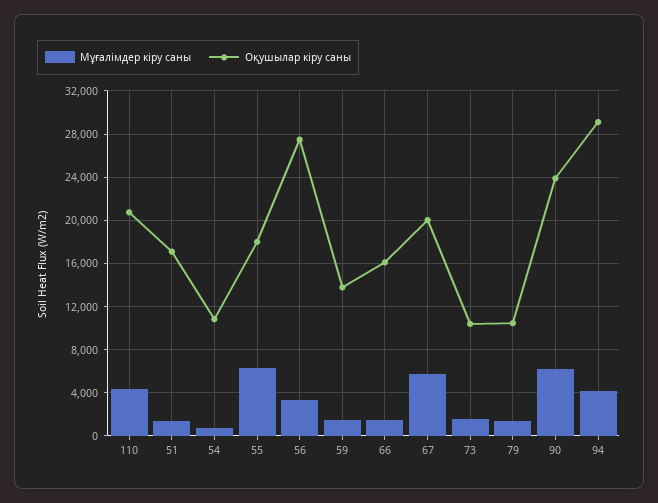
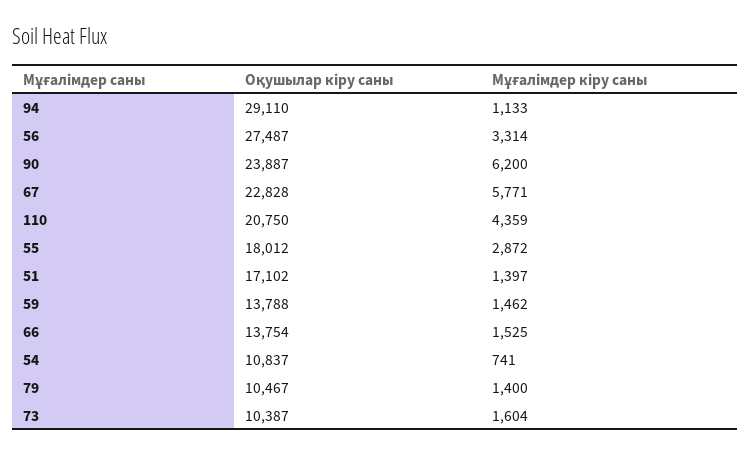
Мұғалімдер кіру саны, 55: 6000 -> 2872
Оқушылар кіру саны, 66: 16000 -> 13754
Оқушылар кіру саны, 67: 20000 -> 22828
Мұғалімдер кіру саны, 94: 4000 -> 1133

